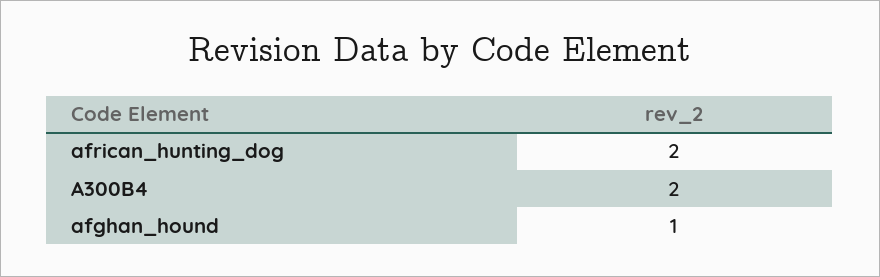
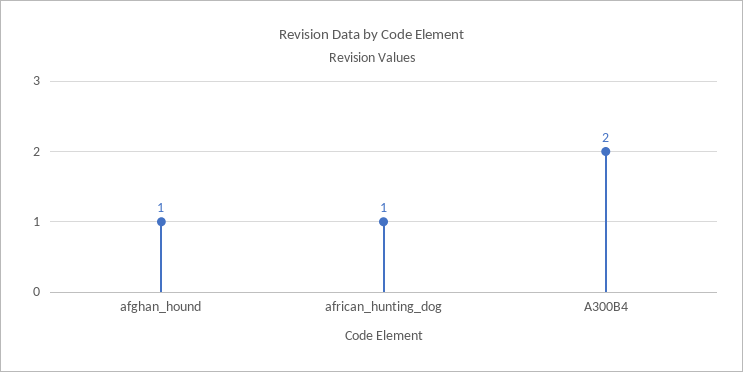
african_hunting_dog: 2 -> 1

